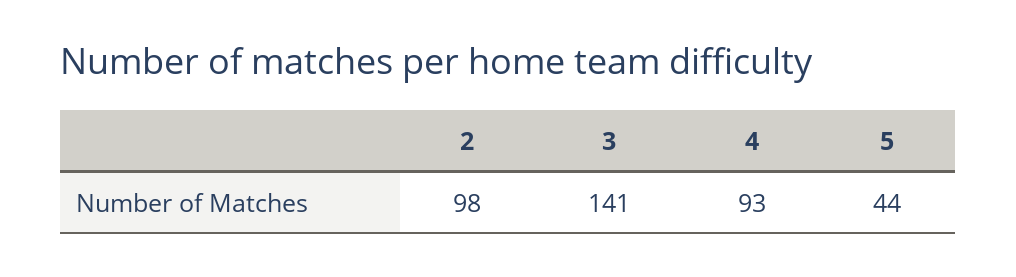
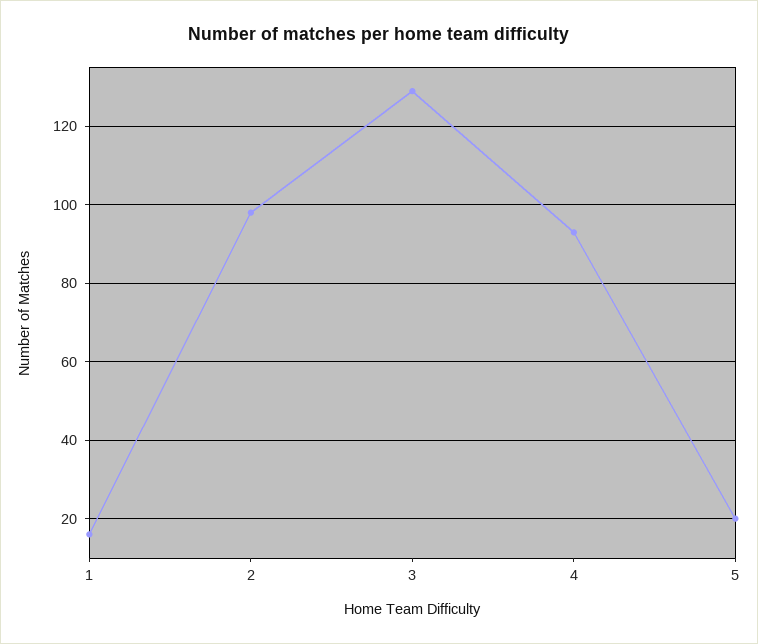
3: 141 -> 130
5: 44 -> 20
1: none -> 15

